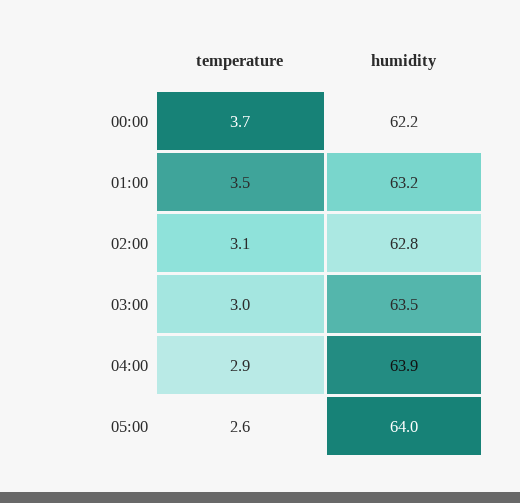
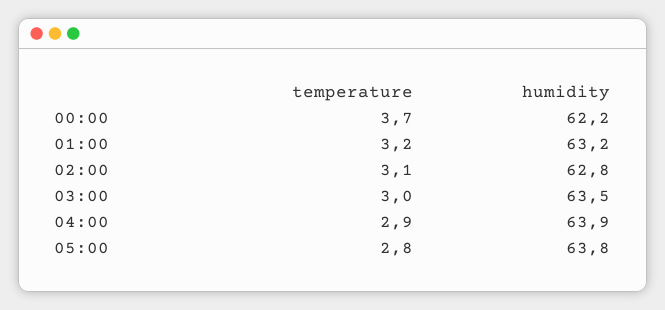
temperature, 01:00: 3.5 -> 3.2
temperature, 05:00: 2.6 -> 2.8
humidity, 05:00: 64 -> 63.8

